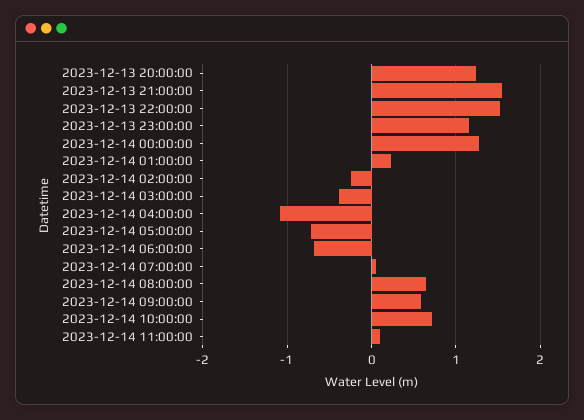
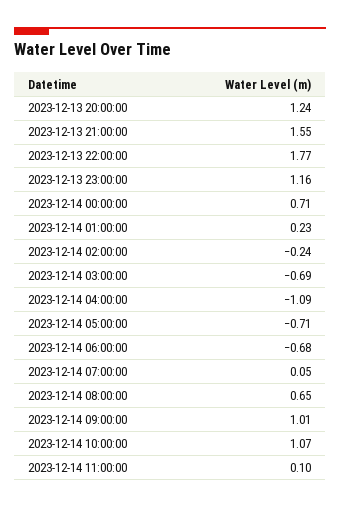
2023-12-13 22:00:00: 1.5 -> 1.77
2023-12-14 00:00:00: 1.3 -> 0.71
2023-12-14 03:00:00: -0.4 -> -0.69
2023-12-14 09:00:00: 0.6 -> 1.01
2023-12-14 10:00:00: 0.7 -> 1.07

